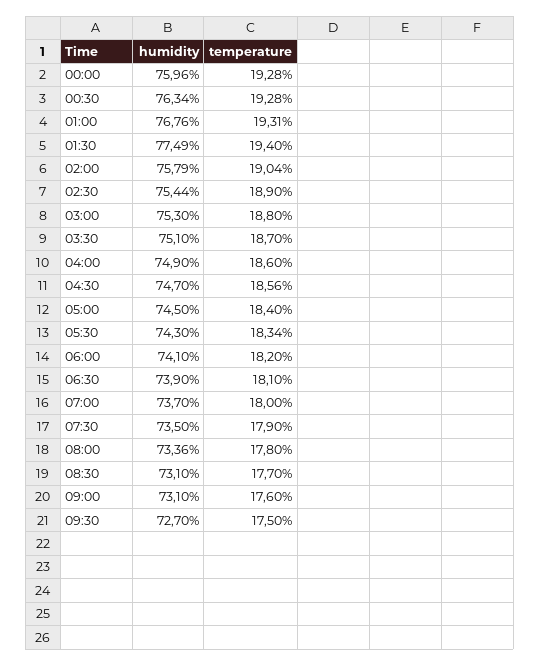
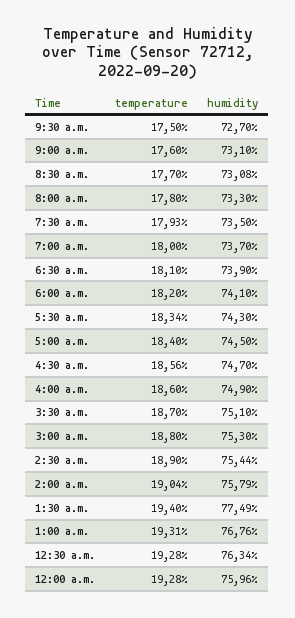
temperature, 07:30: 17.9 -> 17.93
humidity, 08:00: 73.36 -> 73.3
humidity, 08:30: 73.1 -> 73.08

